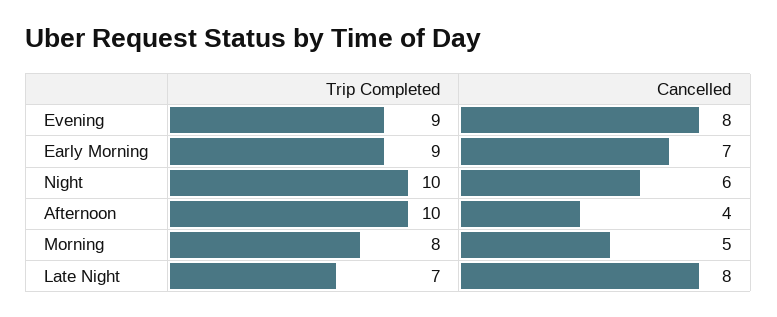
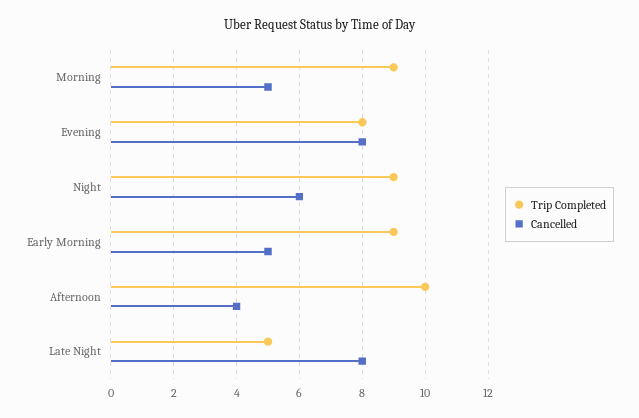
Trip Completed, Evening: 9 -> 8
Cancelled, Early Morning: 7 -> 5
Trip Completed, Night: 10 -> 9
Trip Completed, Morning: 8 -> 9
Trip Completed, Late Night: 7 -> 5

